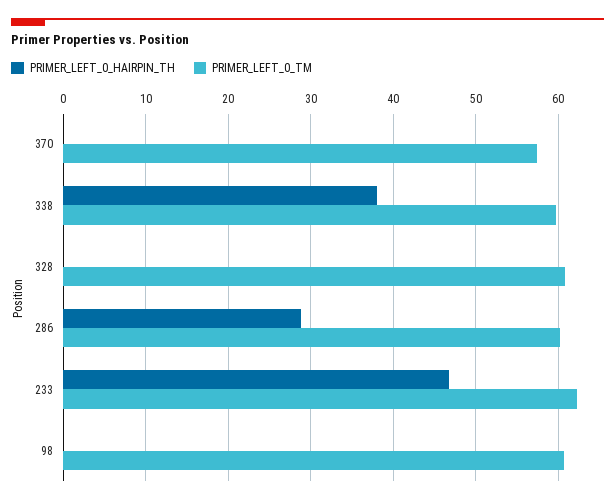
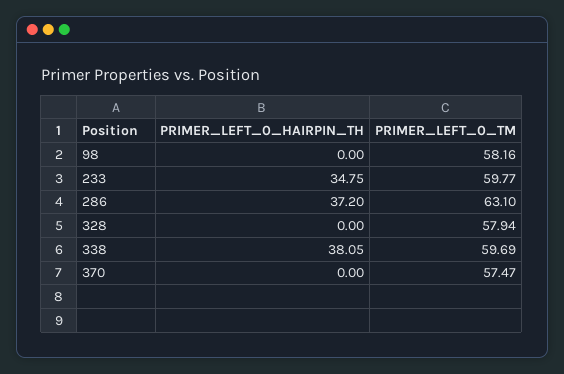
PRIMER_LEFT_0_TM, 328: 61 -> 57.94
PRIMER_LEFT_0_HAIRPIN_TH, 286: 29 -> 37.2
PRIMER_LEFT_0_TM, 286: 60 -> 63.1
PRIMER_LEFT_0_HAIRPIN_TH, 233: 47 -> 34.75
PRIMER_LEFT_0_TM, 233: 62 -> 59.77
PRIMER_LEFT_0_TM, 98: 61 -> 58.16

